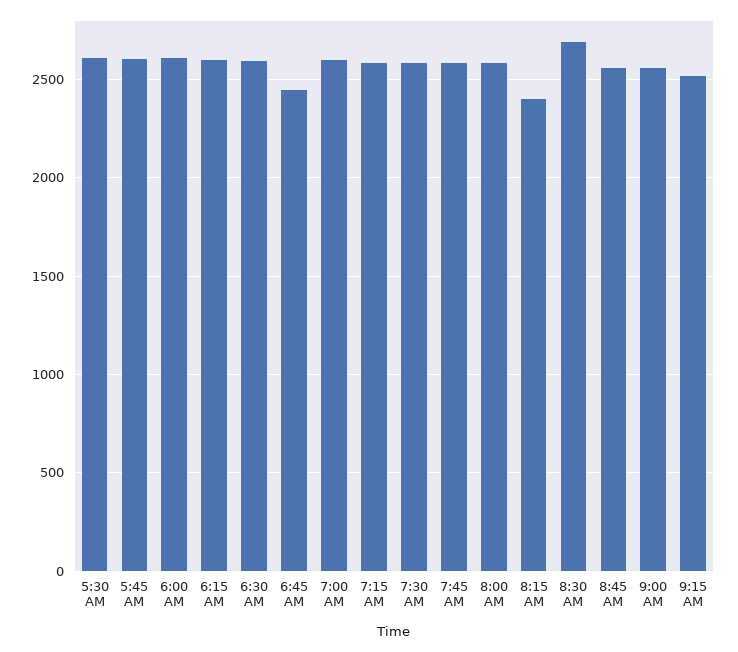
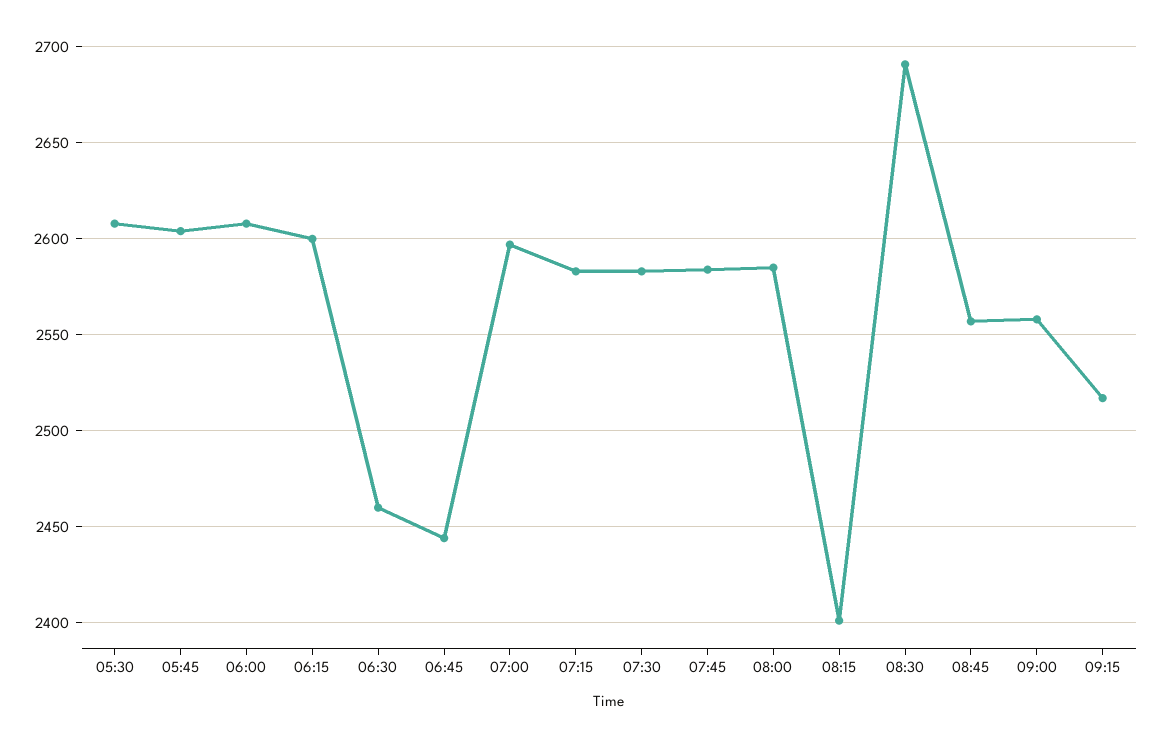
6:30 AM: 2600 -> 2460

